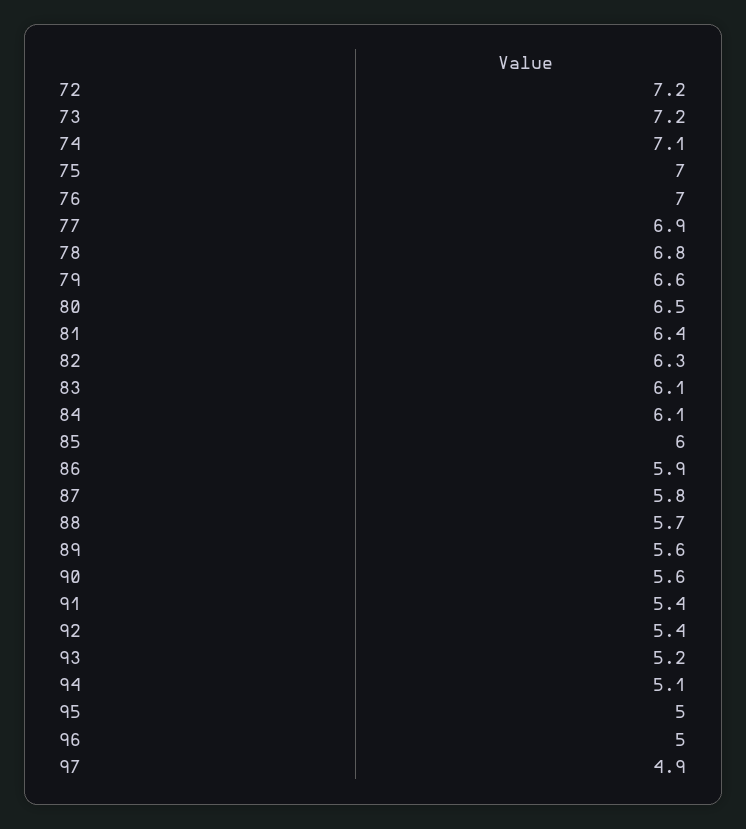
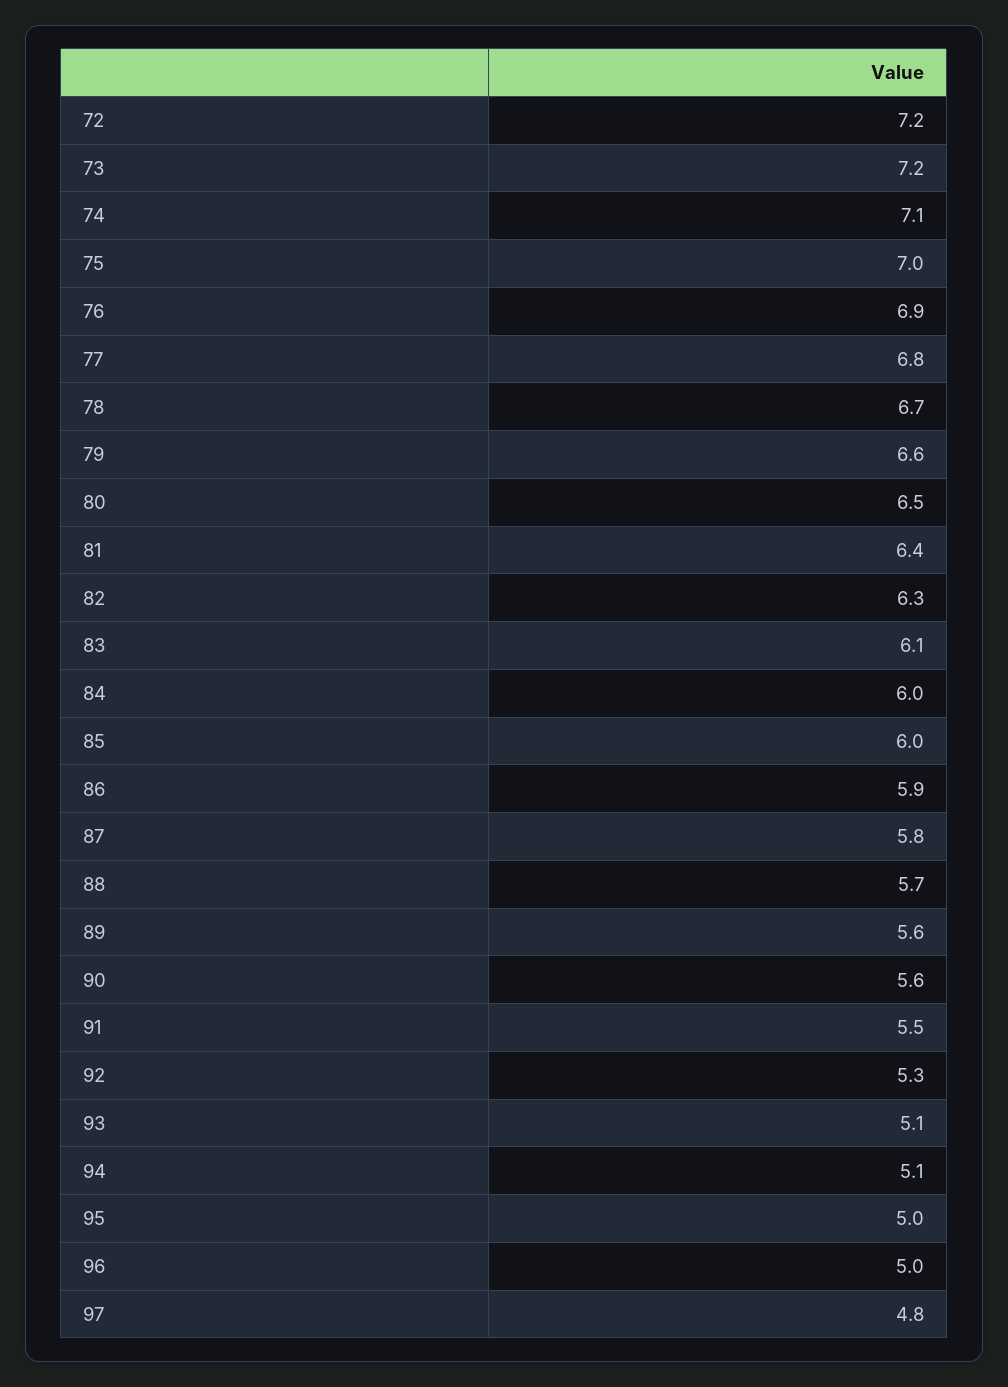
76: 7 -> 6.9
77: 6.9 -> 6.8
78: 6.8 -> 6.7
84: 6.1 -> 6
91: 5.4 -> 5.5
92: 5.4 -> 5.3
93: 5.2 -> 5.1
97: 4.9 -> 4.8

